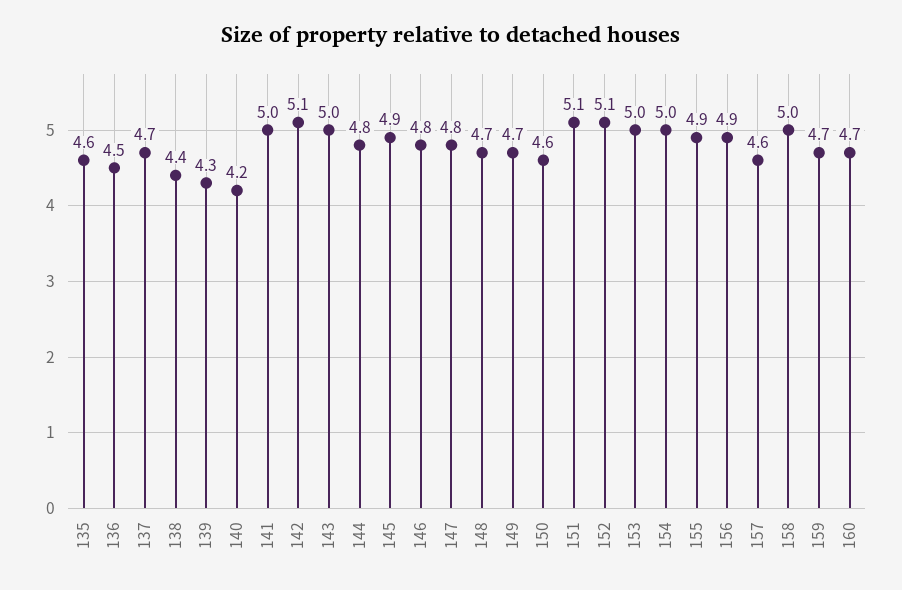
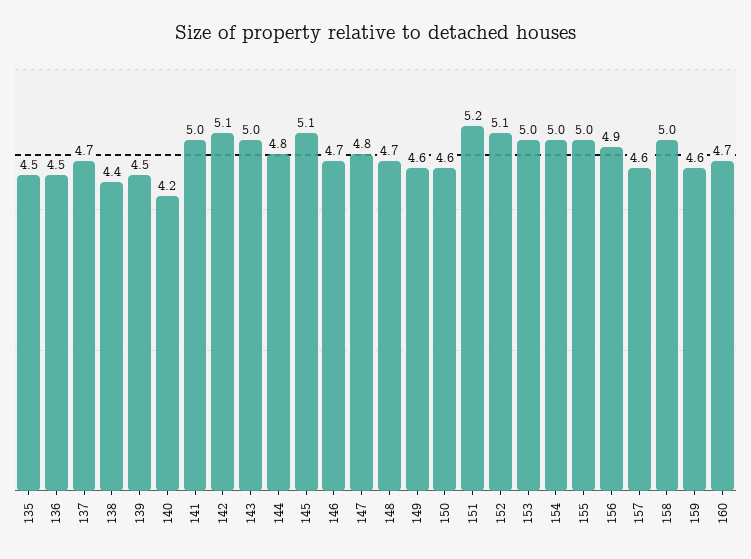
135: 4.6 -> 4.5
139: 4.3 -> 4.5
145: 4.9 -> 5.1
146: 4.8 -> 4.7
149: 4.7 -> 4.6
151: 5.1 -> 5.2
155: 4.9 -> 5
159: 4.7 -> 4.6

